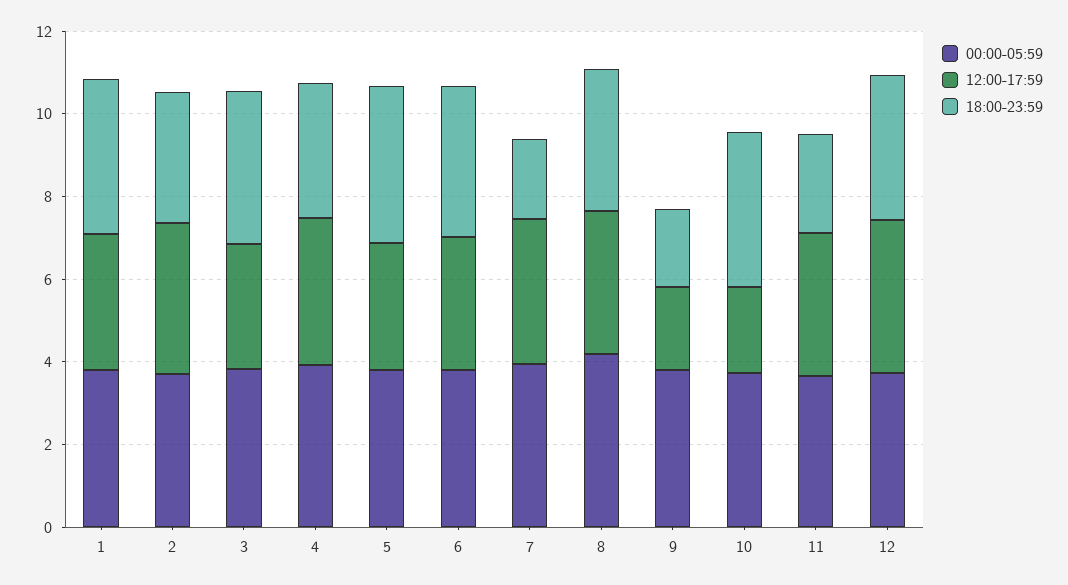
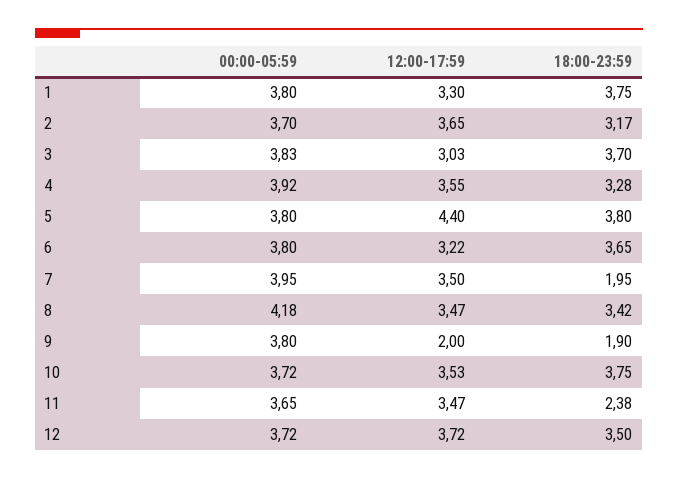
12:00-17:59, 5: 3 -> 4.4
12:00-17:59, 10: 2 -> 3.53

